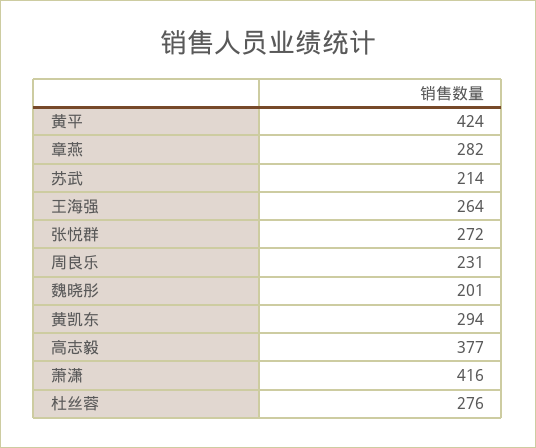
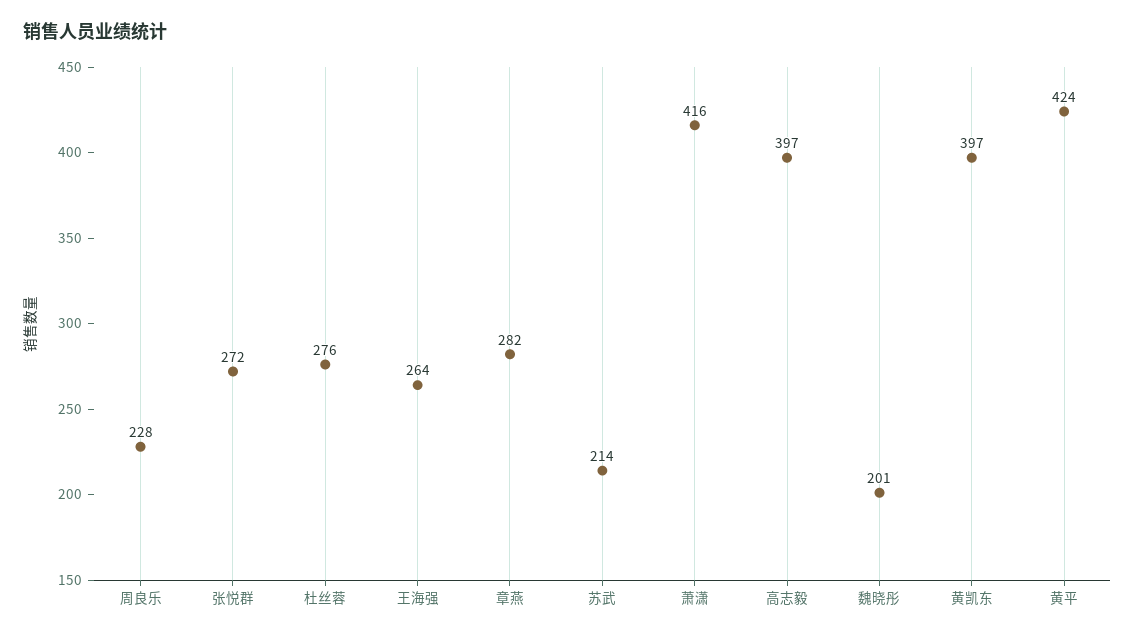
周良乐: 231 -> 228
黄凯东: 294 -> 397
高志毅: 377 -> 397

